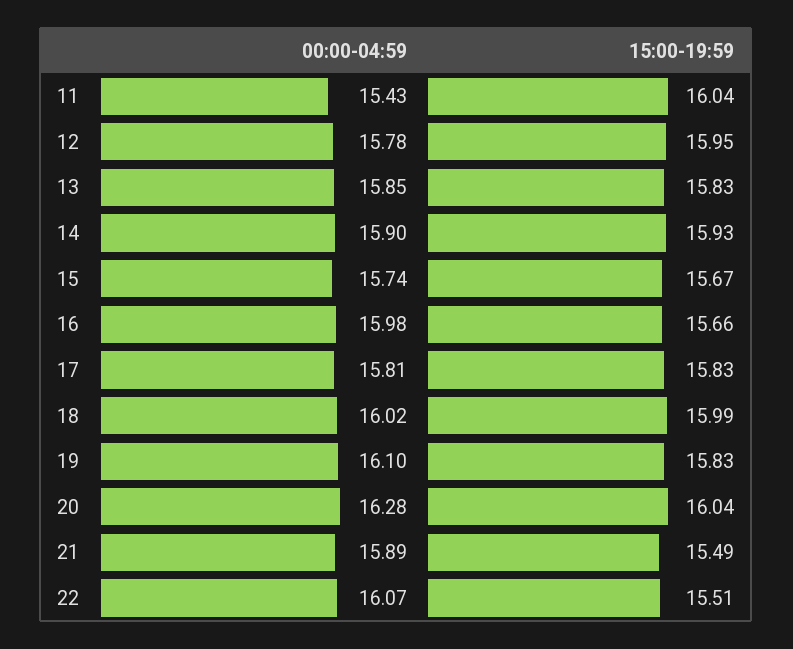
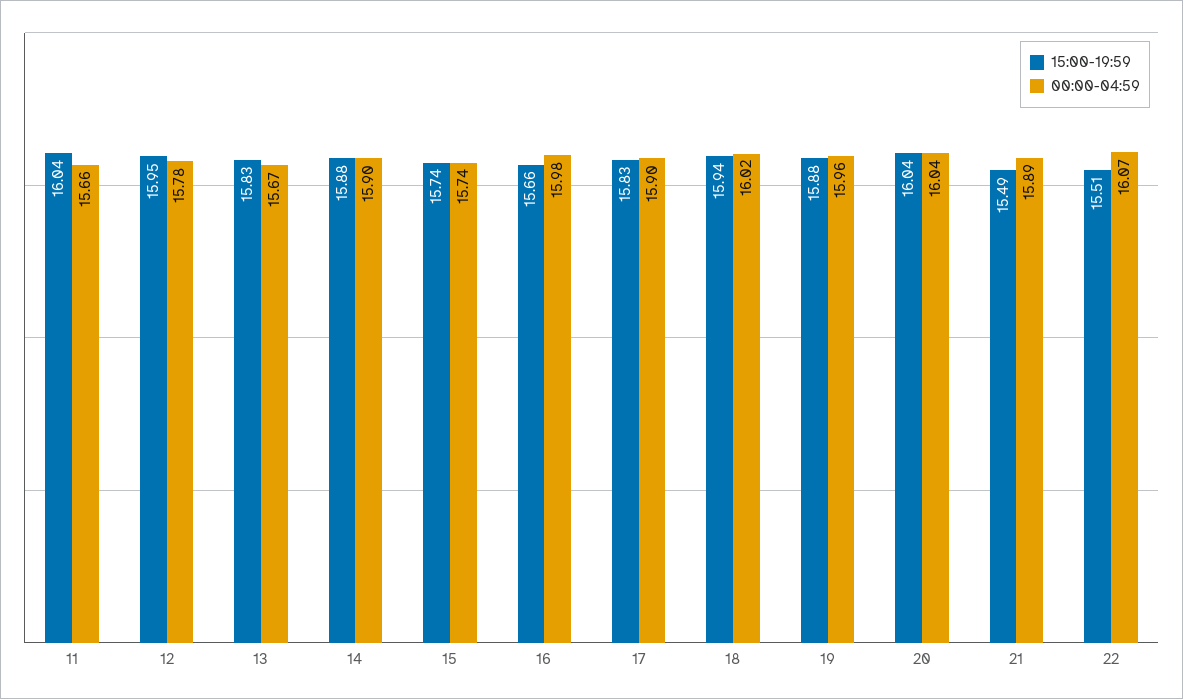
00:00-04:59, 11: 15.43 -> 15.66
00:00-04:59, 13: 15.85 -> 15.67
15:00-19:59, 14: 15.93 -> 15.88
15:00-19:59, 15: 15.67 -> 15.74
00:00-04:59, 17: 15.81 -> 15.9
15:00-19:59, 18: 15.99 -> 15.94
00:00-04:59, 19: 16.1 -> 15.96
15:00-19:59, 19: 15.83 -> 15.88
00:00-04:59, 20: 16.28 -> 16.04

